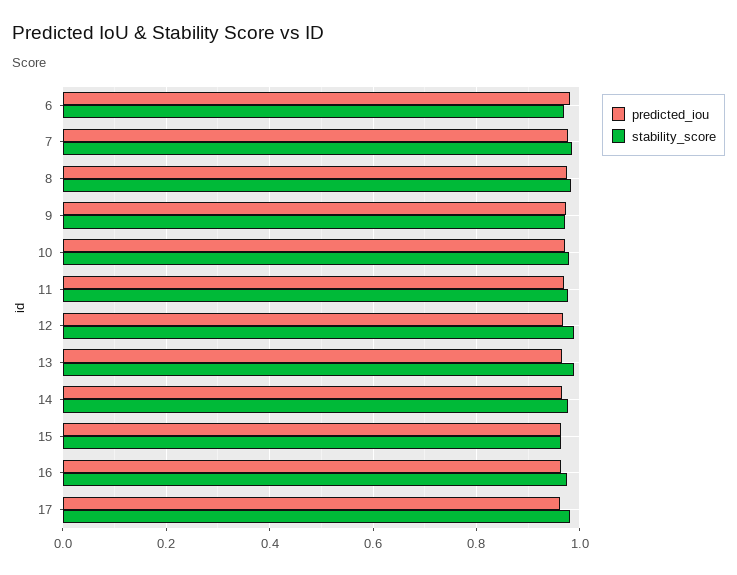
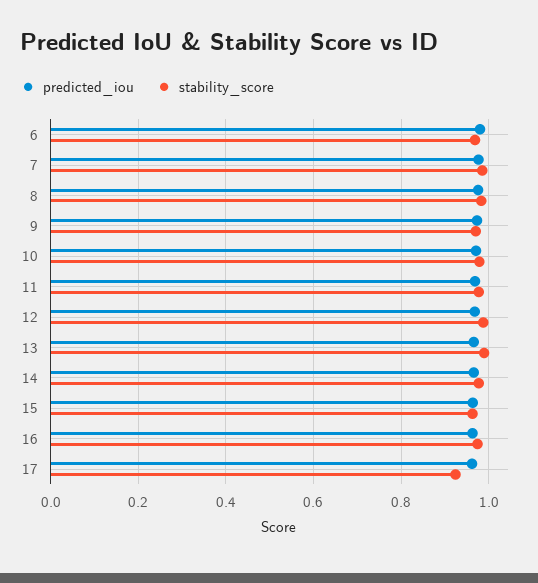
stability_score, 17: 0.98 -> 0.92

